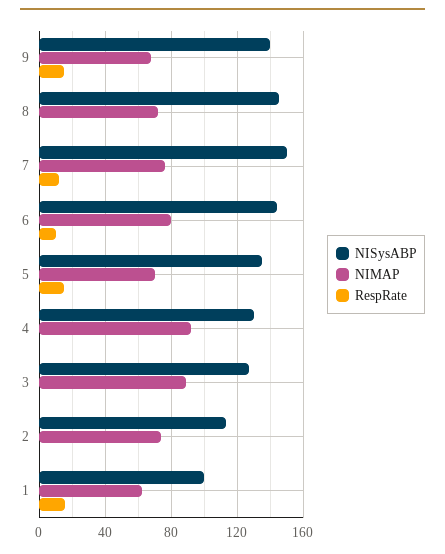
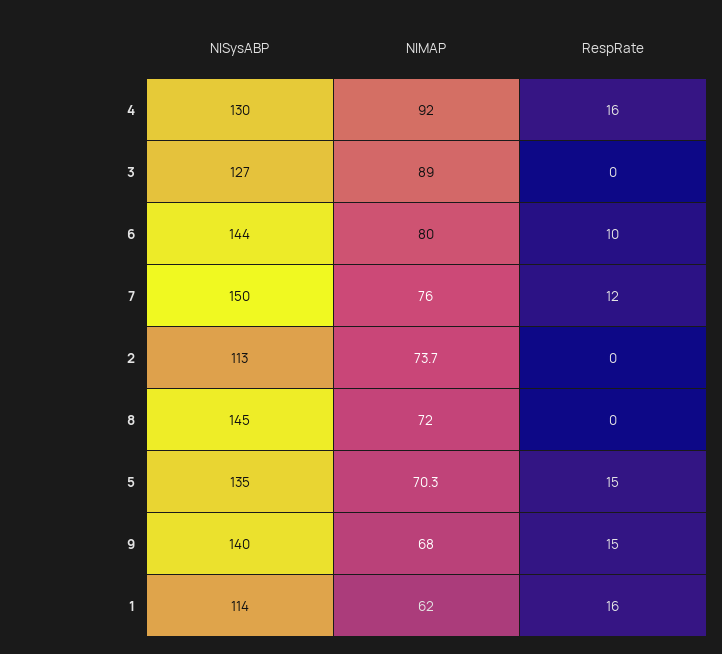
RespRate, 4: 0 -> 16
NISysABP, 1: 100 -> 114

